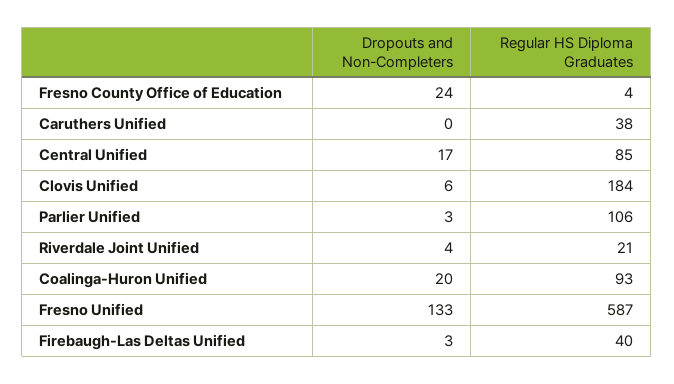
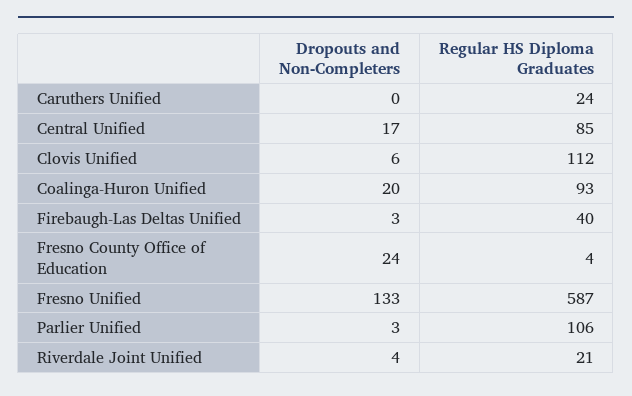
Regular HS Diploma Graduates, Caruthers Unified: 38 -> 24
Regular HS Diploma Graduates, Clovis Unified: 184 -> 112

